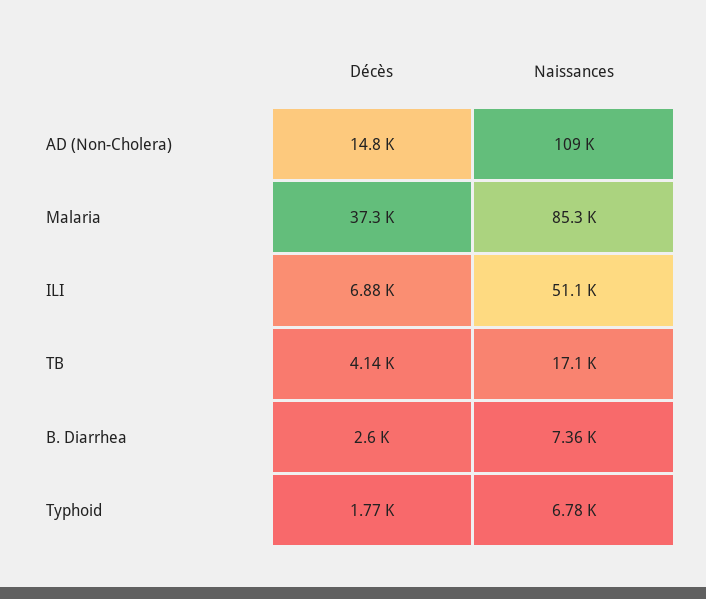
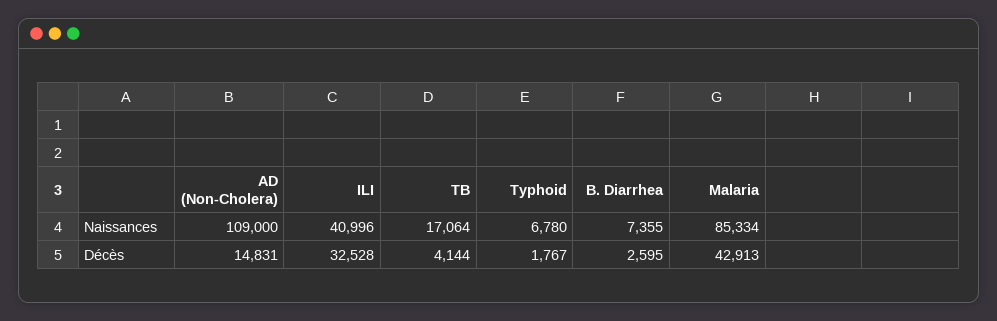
Décès, Malaria: 37300 -> 42913
Décès, ILI: 6880 -> 32528
Naissances, ILI: 51100 -> 40996

